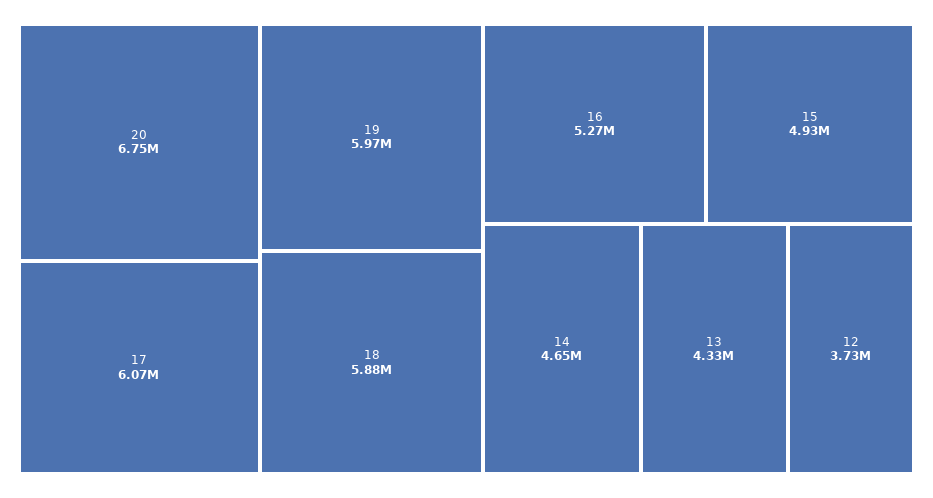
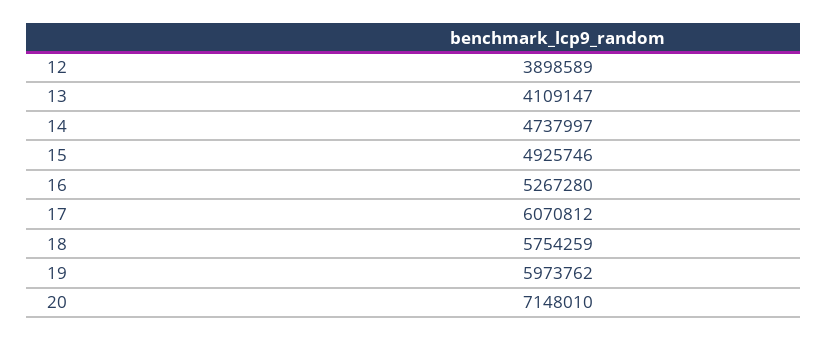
20: 6750000 -> 7148010
18: 5880000 -> 5754259
14: 4650000 -> 4737997
13: 4330000 -> 4109147
12: 3730000 -> 3898589

